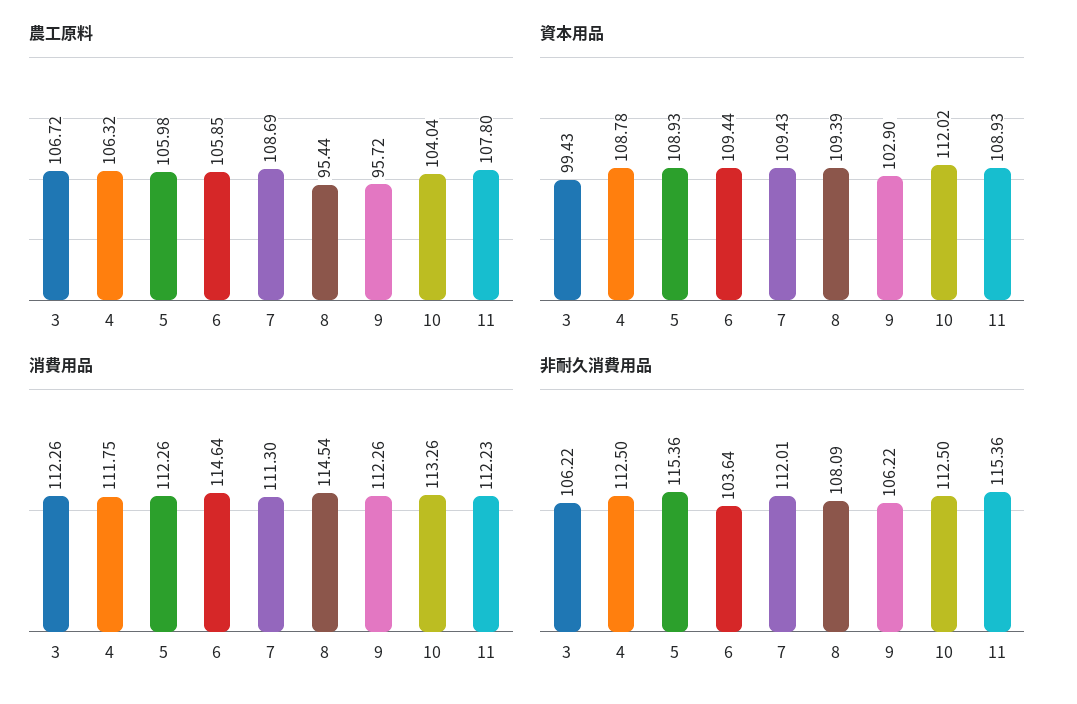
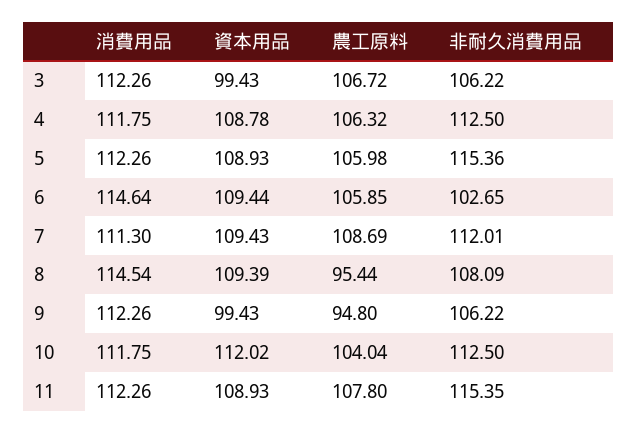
農工原料, 9: 95.72 -> 94.8
資本用品, 9: 102.9 -> 99.43
消費用品, 10: 113.26 -> 111.75
消費用品, 11: 112.23 -> 112.26
非耐久消費用品, 6: 103.64 -> 102.65
非耐久消費用品, 11: 115.36 -> 115.35

